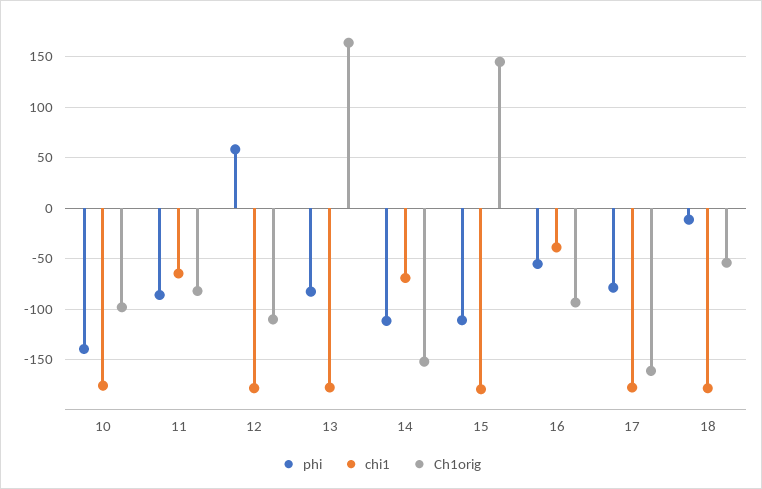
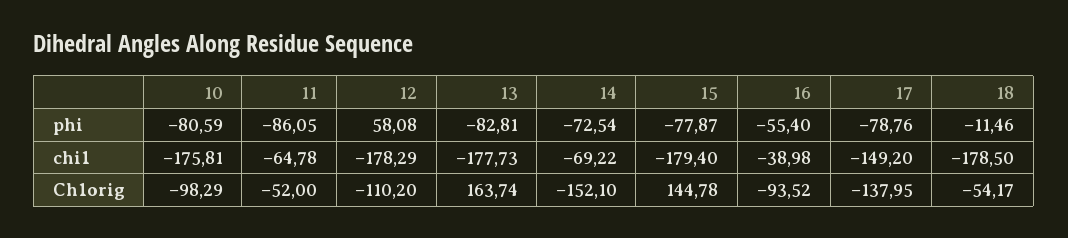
phi, 10: -140 -> -80.59
Ch1orig, 11: -80 -> -52
phi, 14: -110 -> -72.54
phi, 15: -110 -> -77.87
chi1, 17: -180 -> -149.2
Ch1orig, 17: -160 -> -137.95

